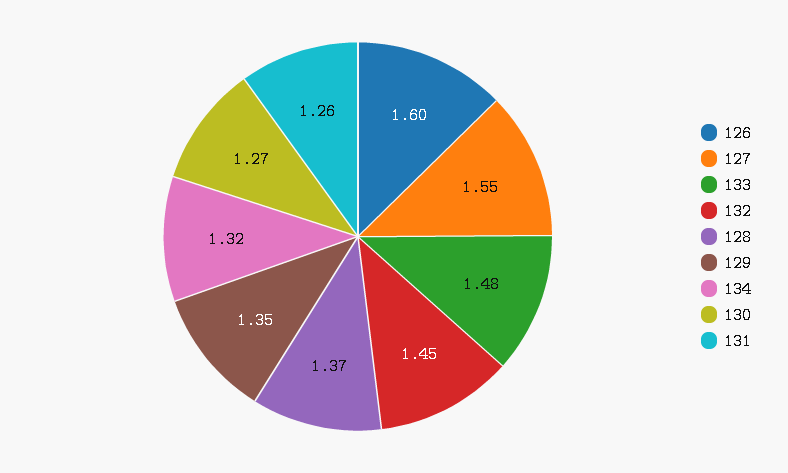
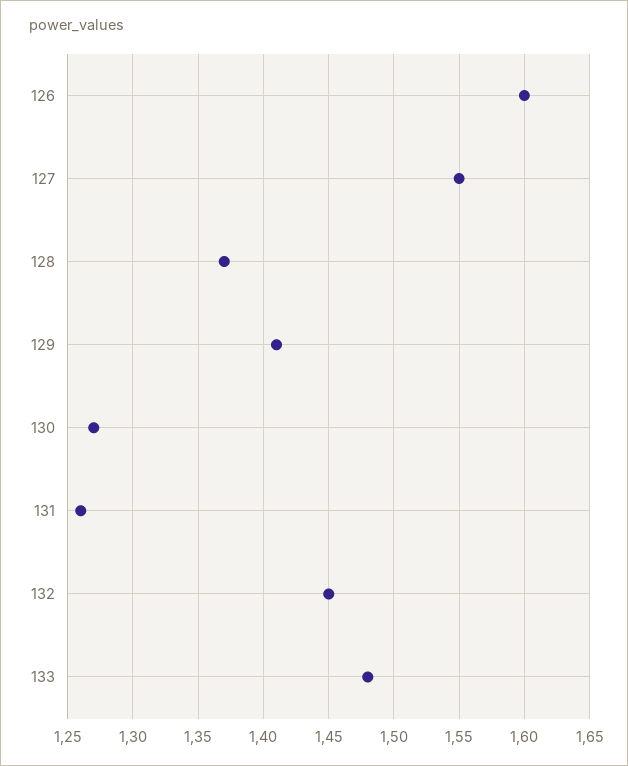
129: 1.35 -> 1.41
134: 1.32 -> none

